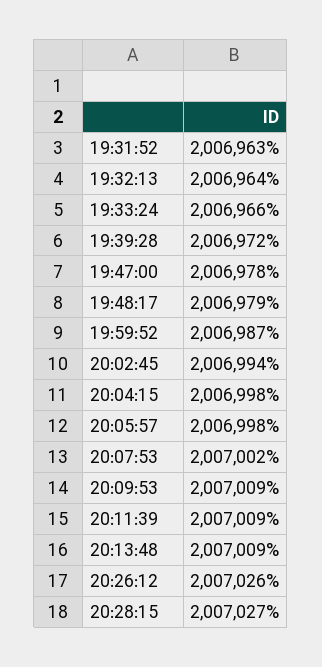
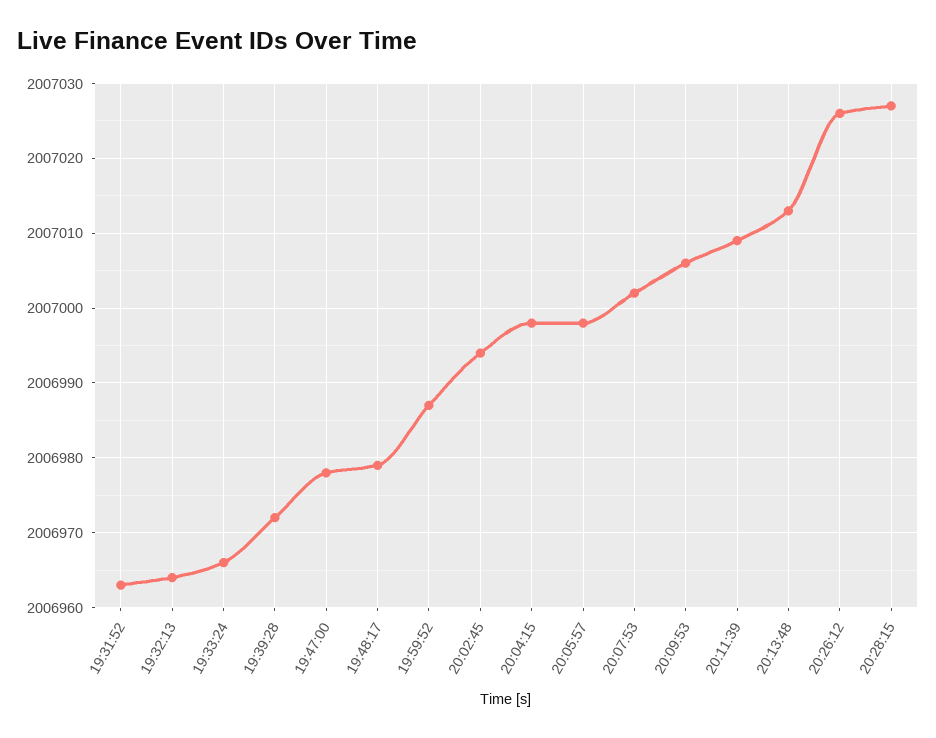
20:09:53: 2007009 -> 2007006
20:13:48: 2007009 -> 2007013

